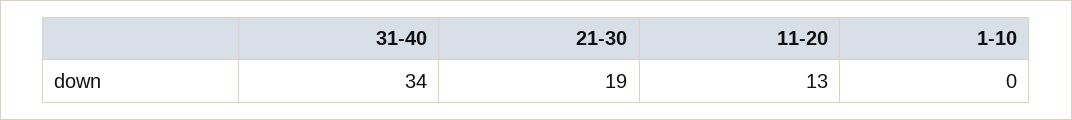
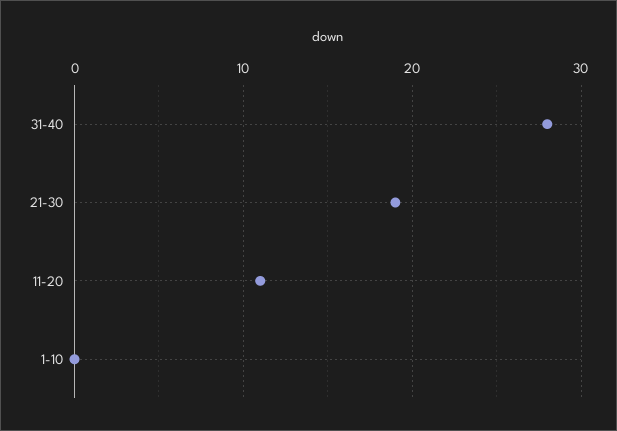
31-40: 34 -> 28
11-20: 13 -> 11

